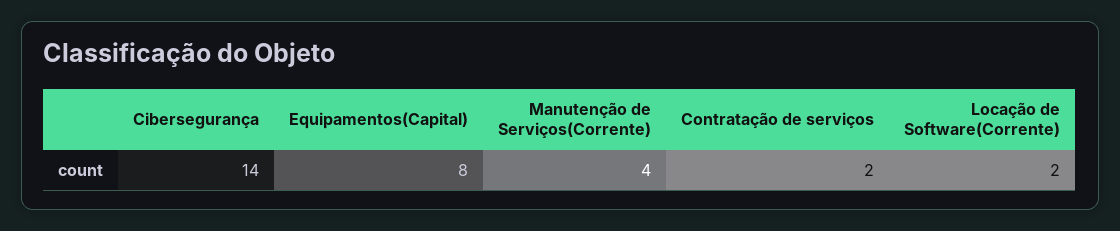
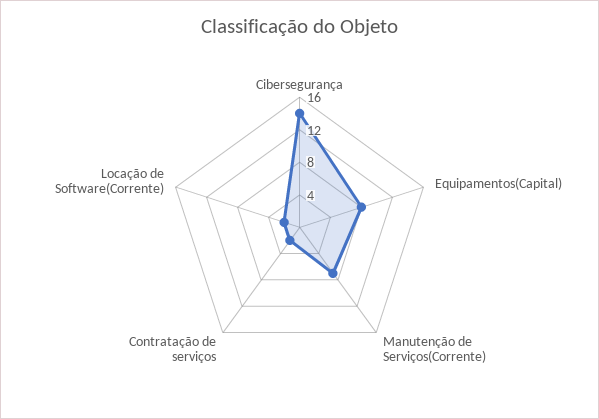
Manutenção de Serviços(Corrente): 4 -> 7

